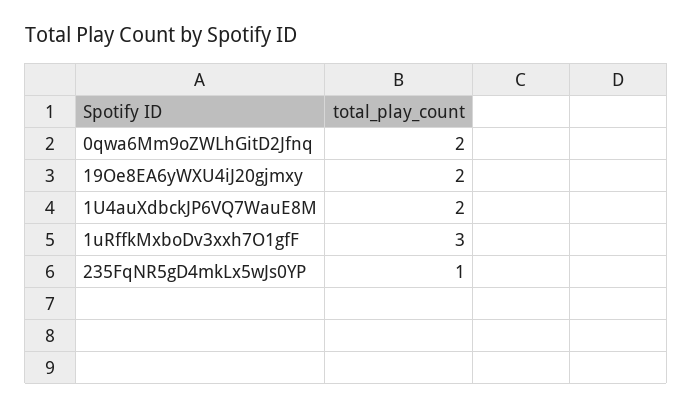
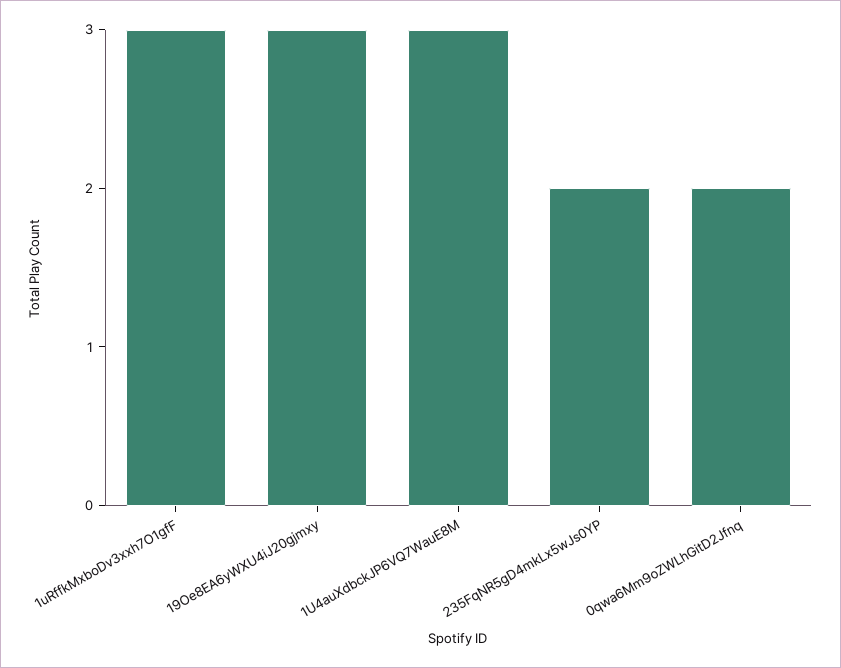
19Oe8EA6yWXU4iJ20gjmxy: 2 -> 3
1U4auXdbckJP6VQ7WauE8M: 2 -> 3
235FqNR5gD4mkLx5wJs0YP: 1 -> 2

